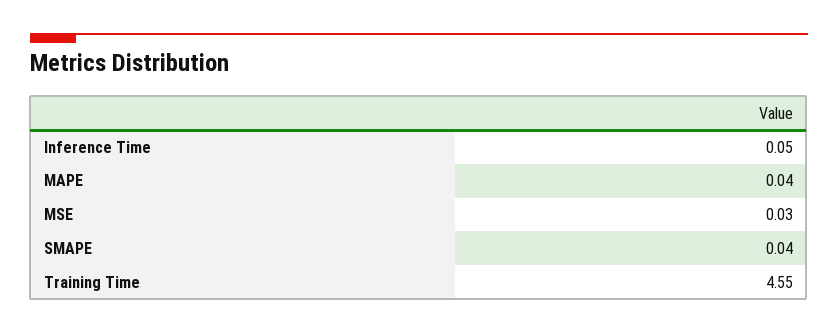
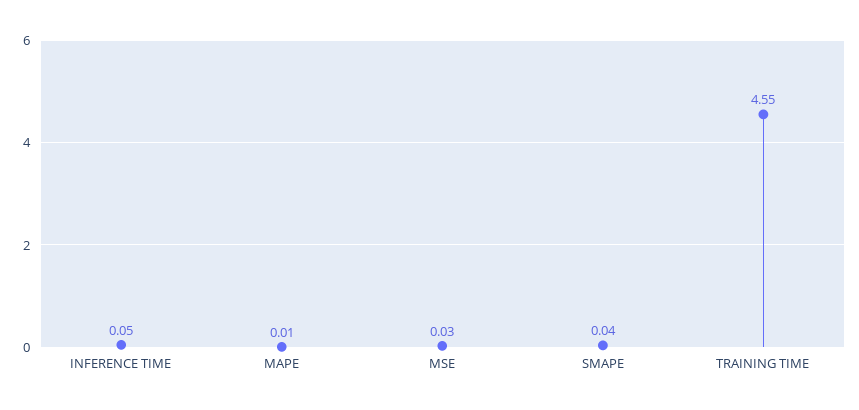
MAPE: 0.04 -> 0.01

